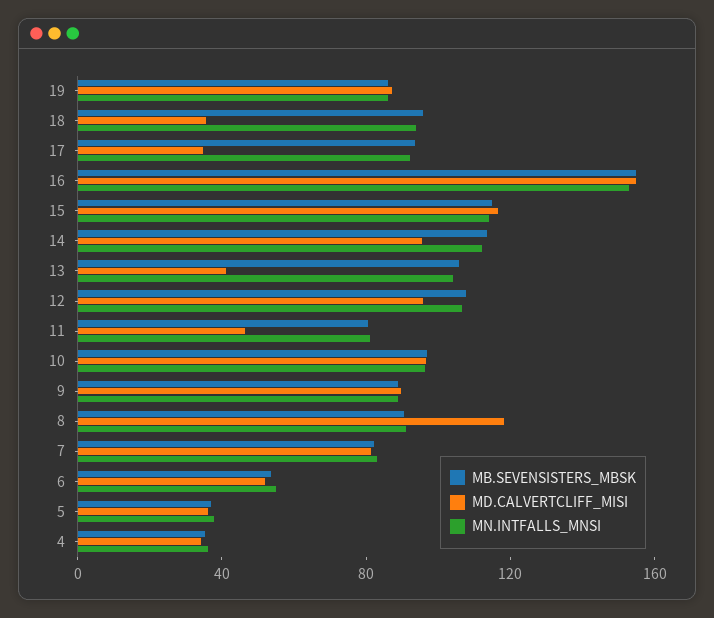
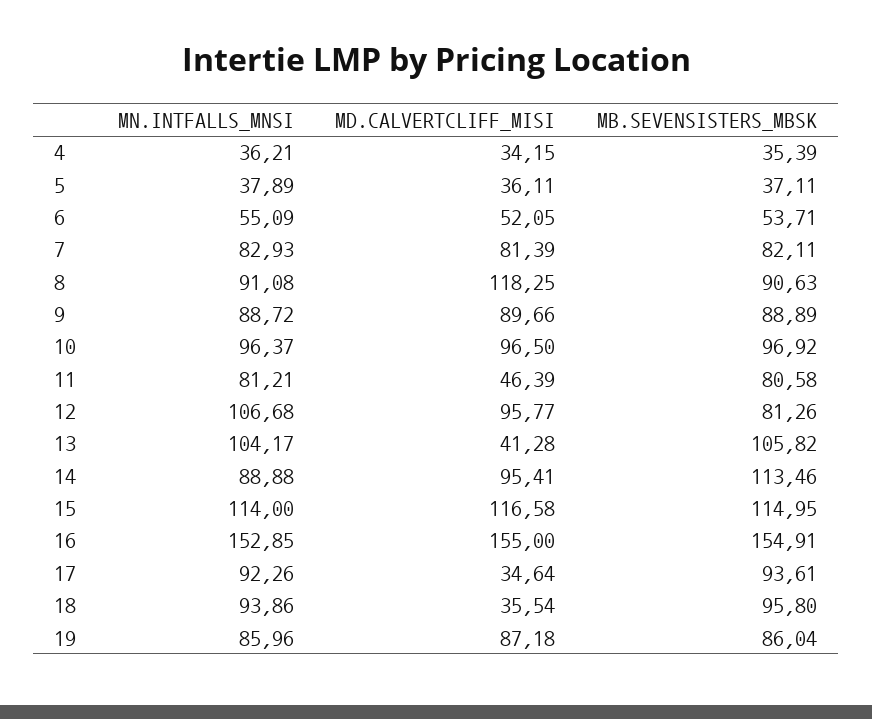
MN.INTFALLS_MNSI, 14: 110 -> 88.88
MB.SEVENSISTERS_MBSK, 12: 110 -> 81.26

